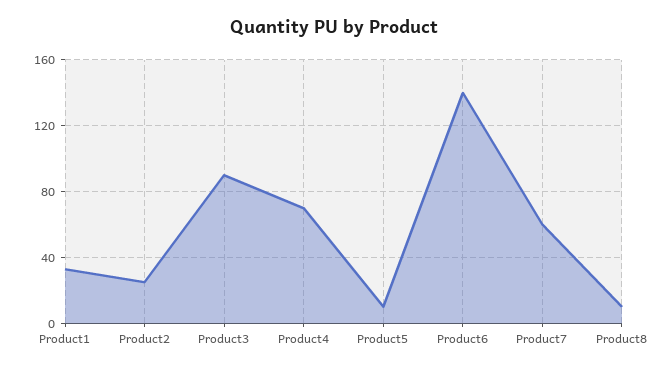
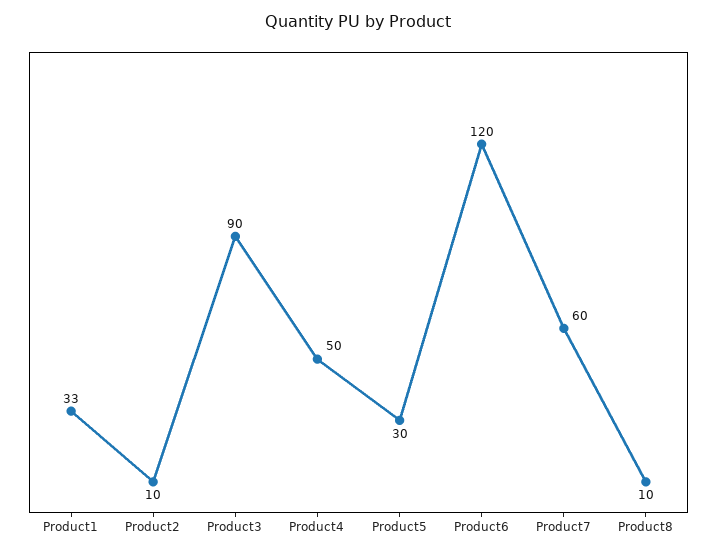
Product2: 25 -> 10
Product4: 70 -> 50
Product5: 10 -> 30
Product6: 140 -> 120

